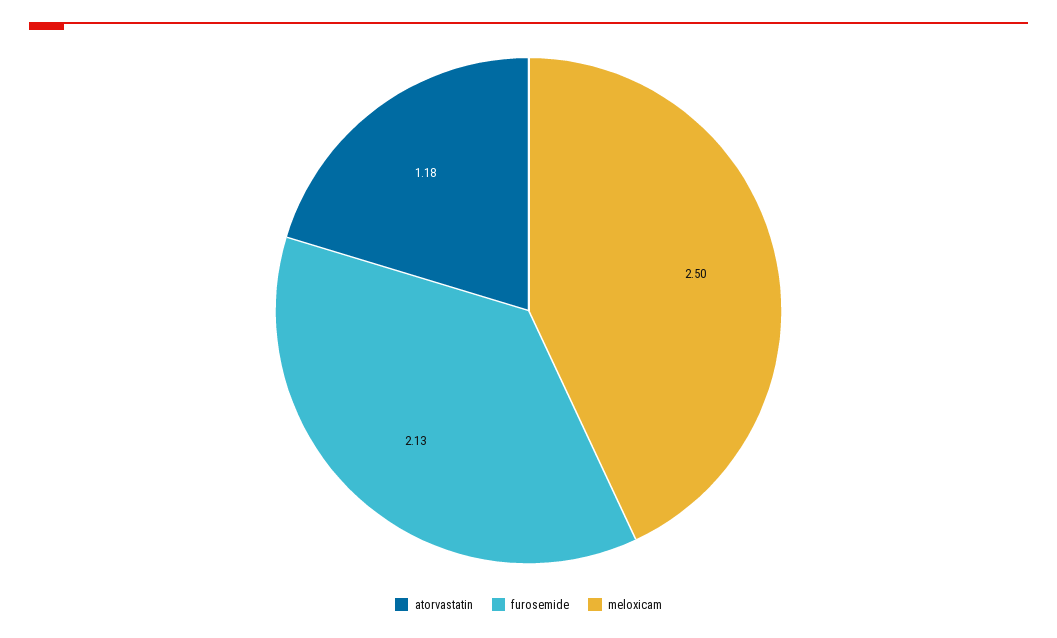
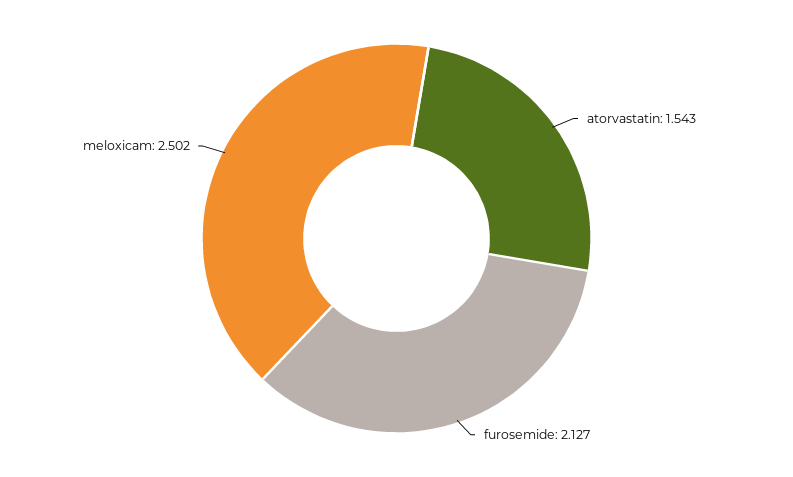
atorvastatin: 1.18 -> 1.543

